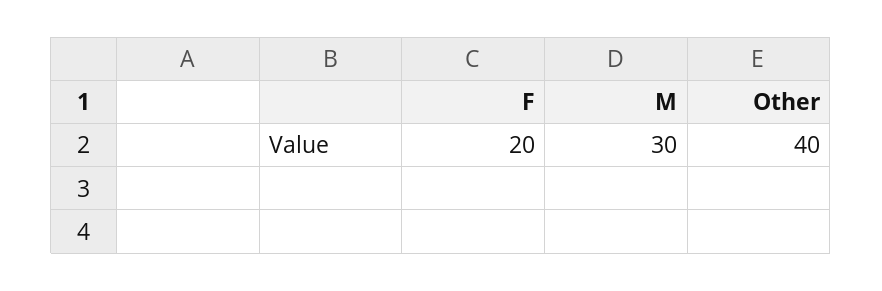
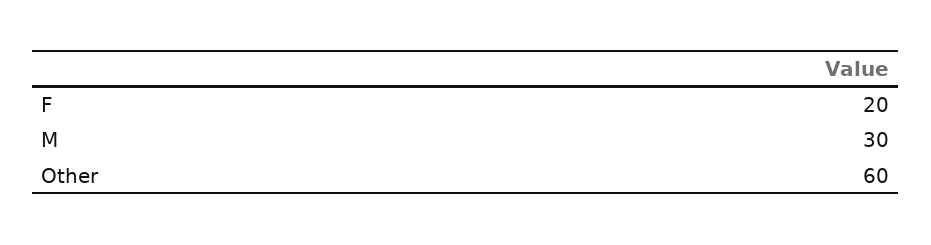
Other: 40 -> 60

